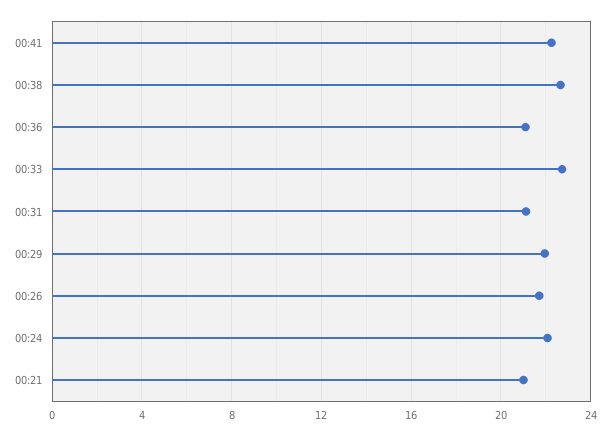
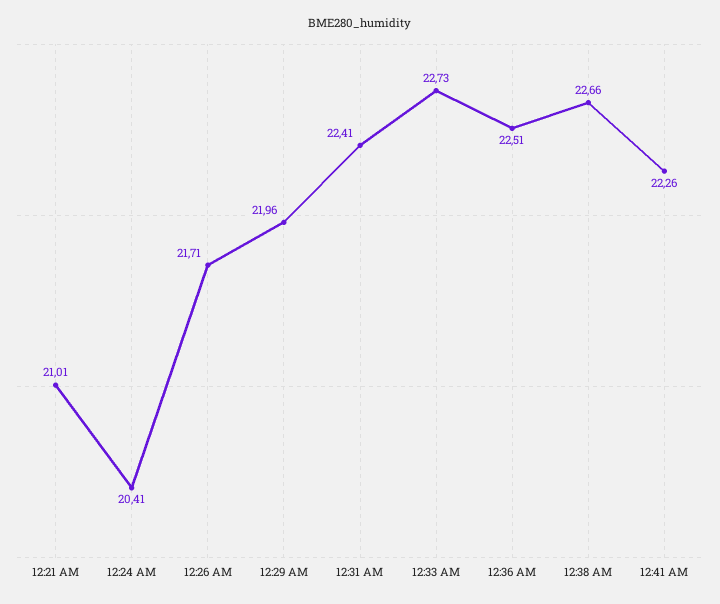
00:36: 21 -> 22.51
00:31: 21 -> 22.41
00:24: 22 -> 20.41

